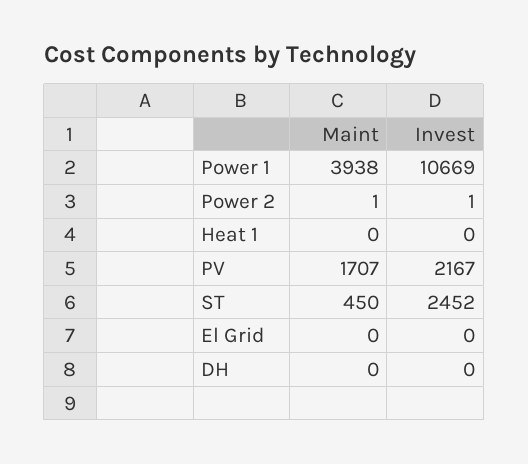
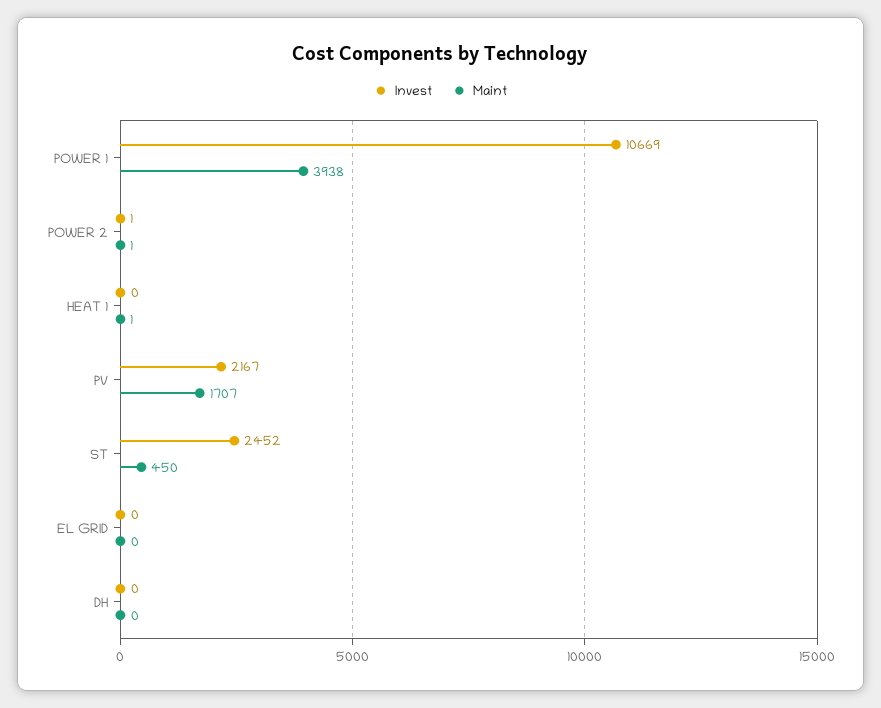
Maint, Heat 1: 0 -> 1

